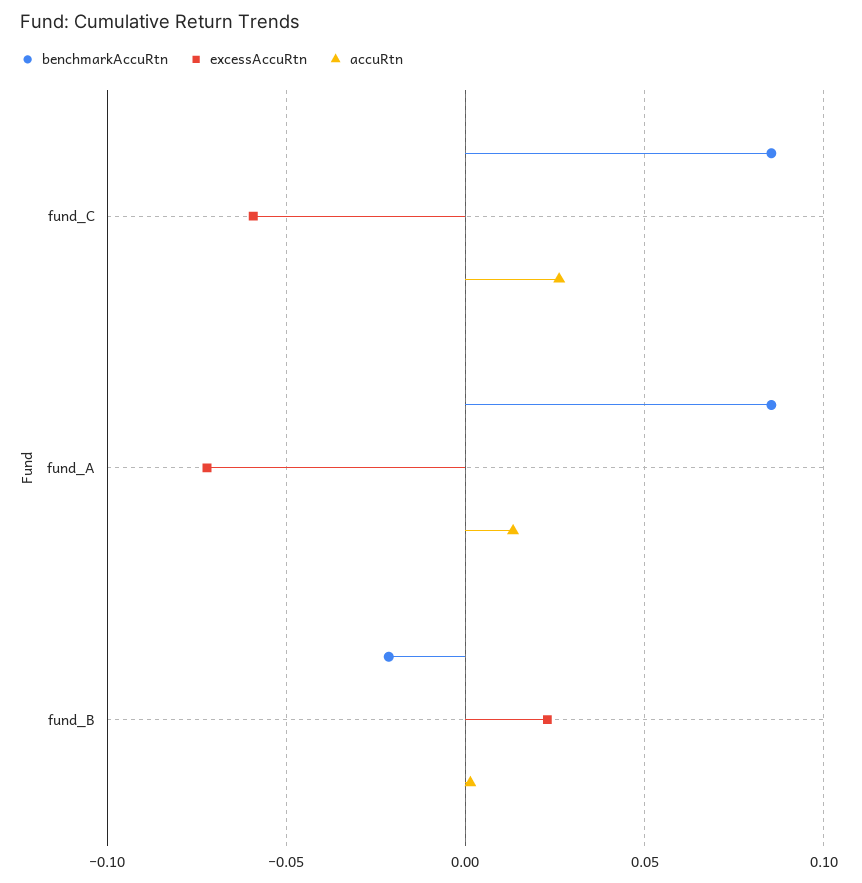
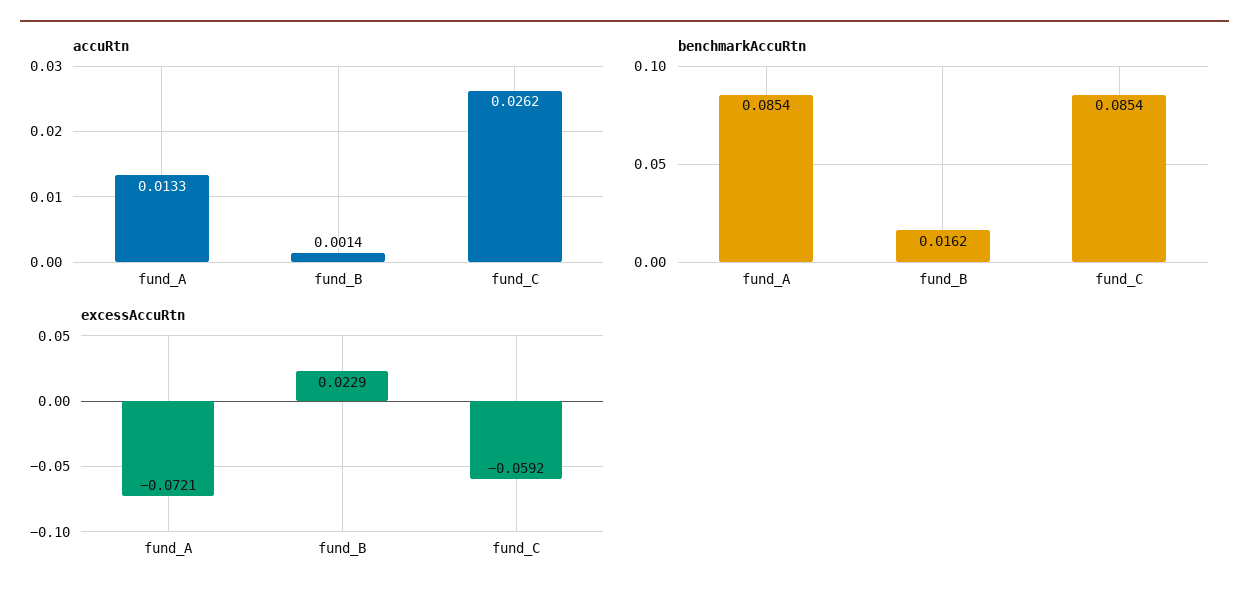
benchmarkAccuRtn, fund_B: -0.02 -> 0.0162

